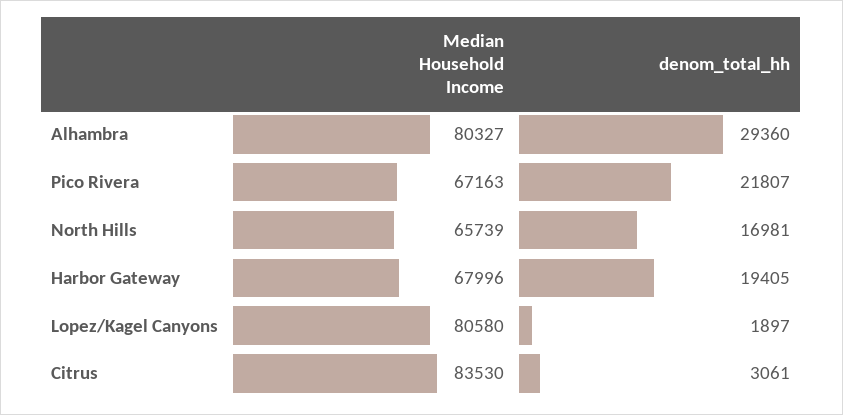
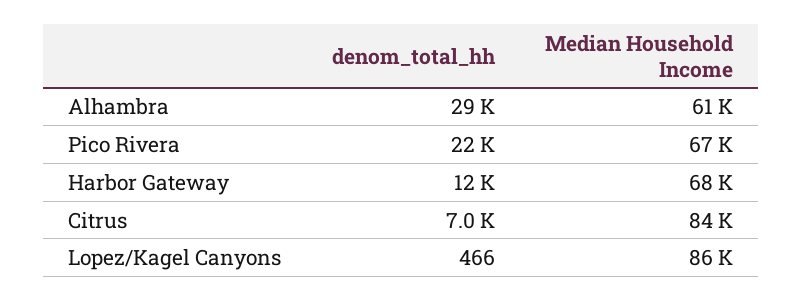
Median Household Income, Alhambra: 80327 -> 61000
Median Household Income, North Hills: 65739 -> none
denom_total_hh, North Hills: 16981 -> none
denom_total_hh, Harbor Gateway: 19405 -> 12000
Median Household Income, Lopez/Kagel Canyons: 80580 -> 86000
denom_total_hh, Lopez/Kagel Canyons: 1897 -> 466
denom_total_hh, Citrus: 3061 -> 7000

